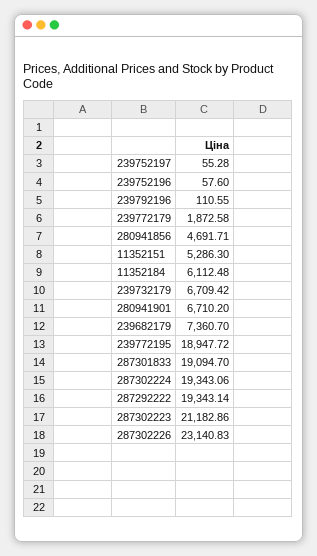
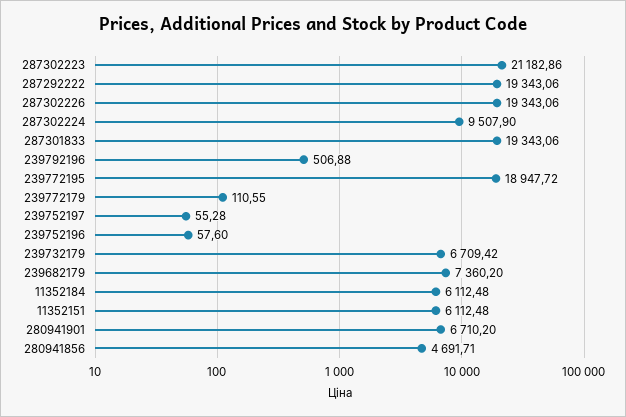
239792196: 110.55 -> 506.88
239772179: 1872.58 -> 110.55
11352151: 5286.3 -> 6112.48
239682179: 7360.7 -> 7360.2
287301833: 19094.7 -> 19343.06
287302224: 19343.06 -> 9507.9
287292222: 19343.14 -> 19343.06
287302226: 23140.83 -> 19343.06

